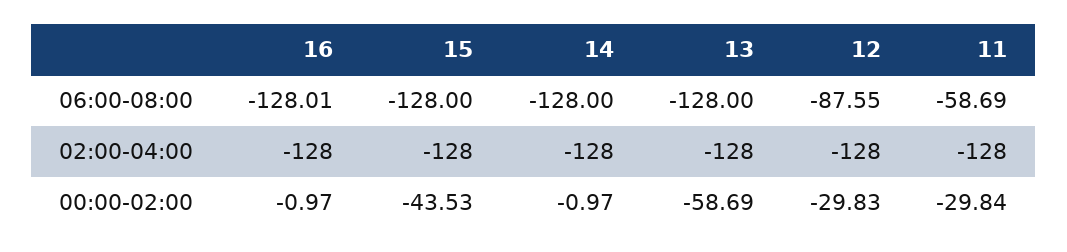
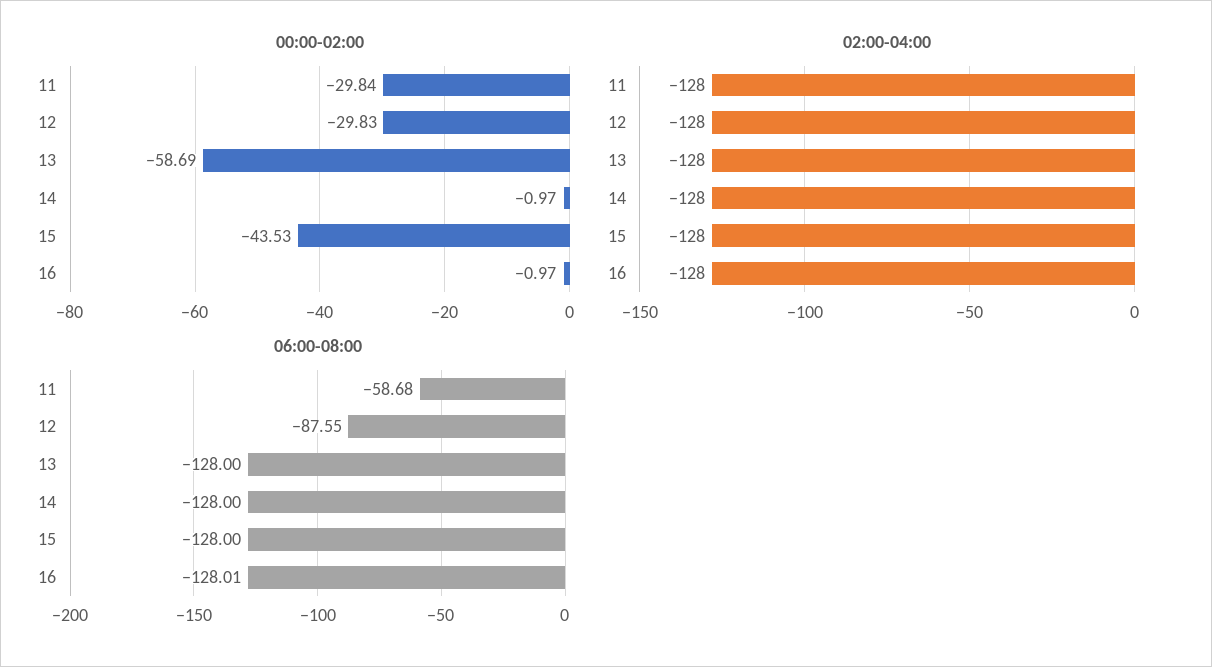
06:00-08:00, 11: -58.69 -> -58.68

